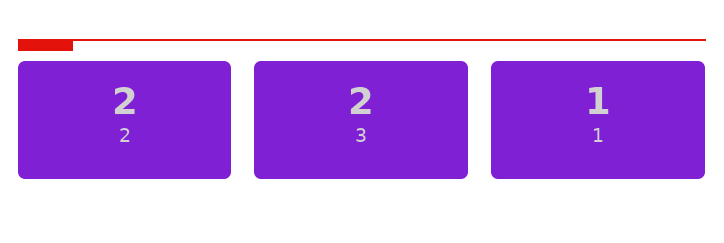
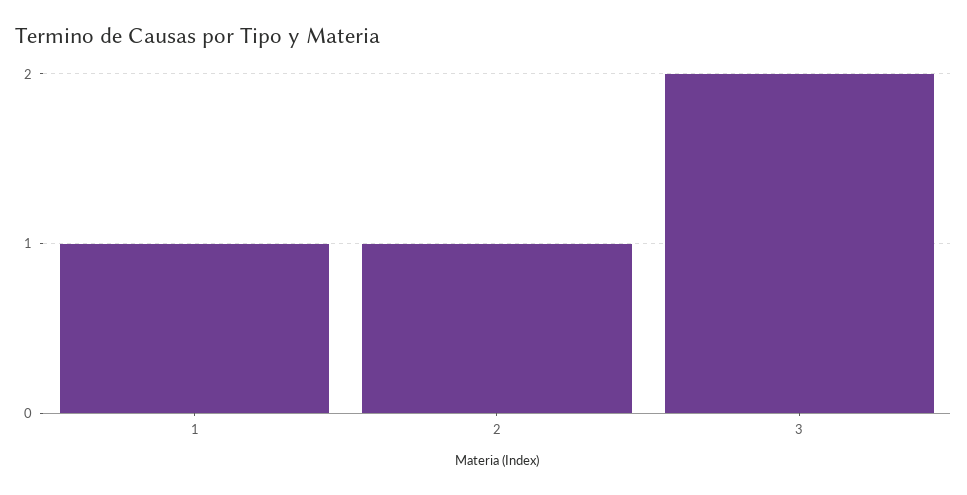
2: 2 -> 1

